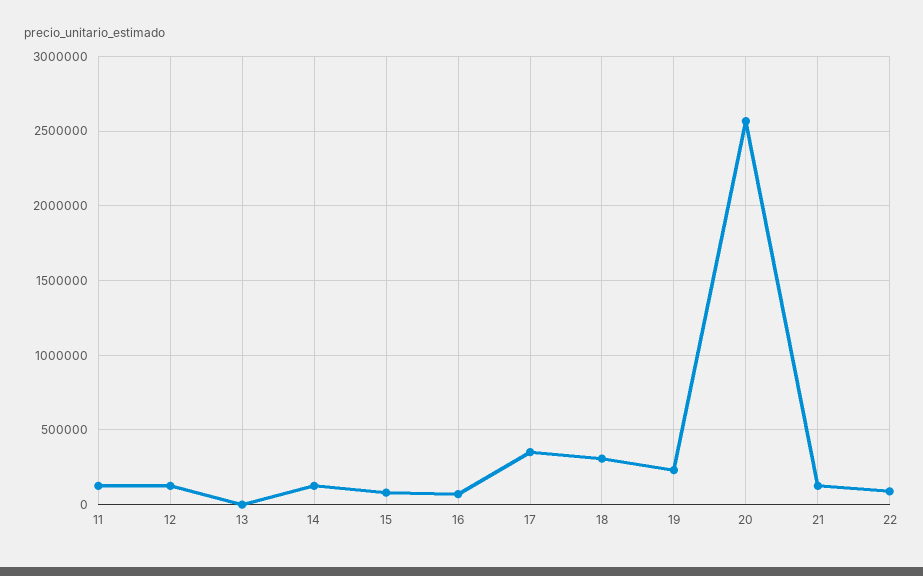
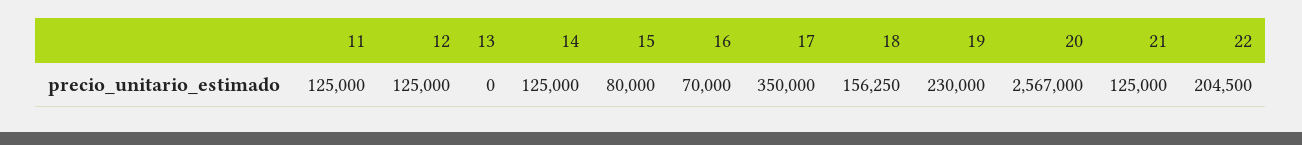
18: 300000 -> 156250
22: 100000 -> 204500

